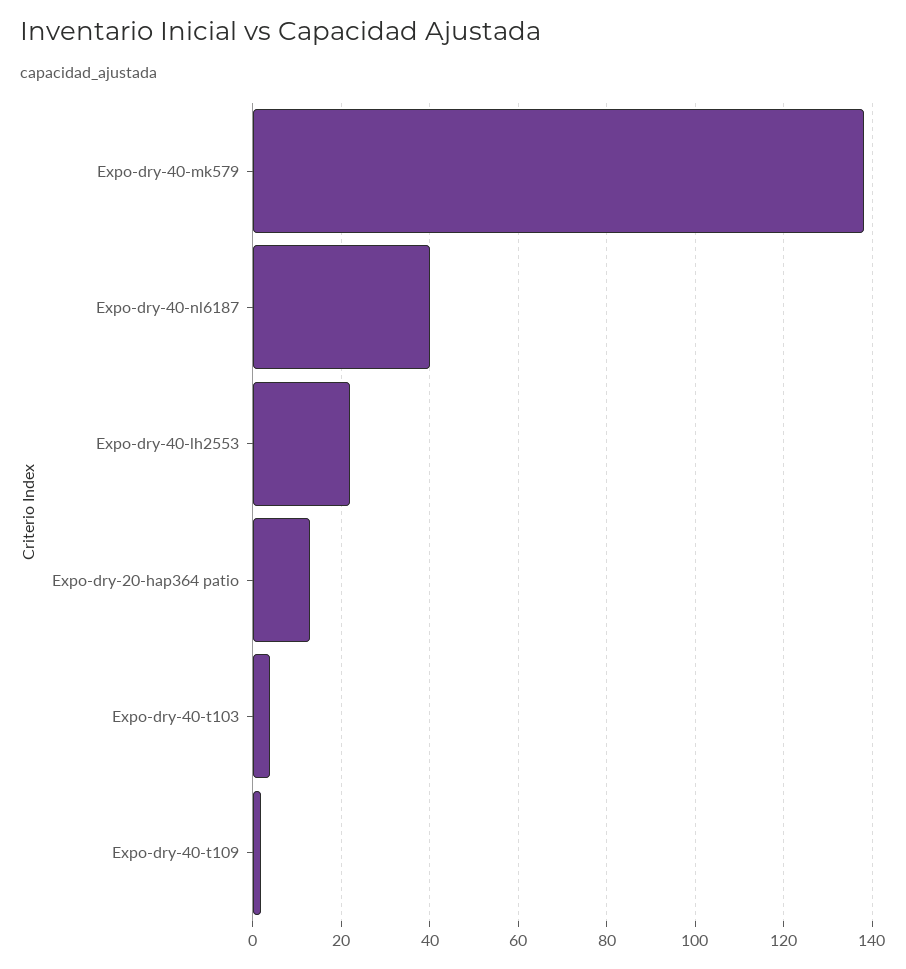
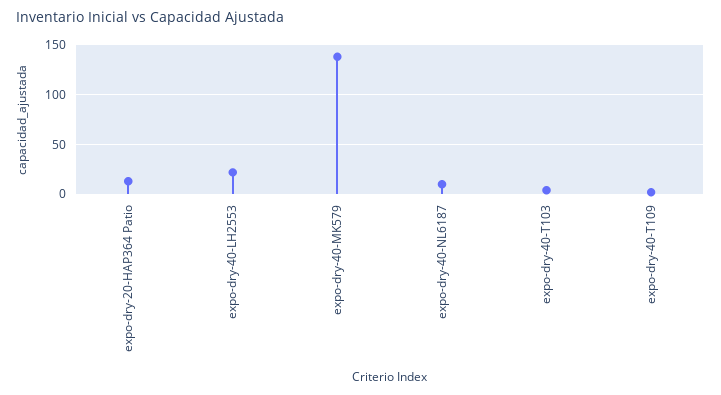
Expo-dry-40-nl6187: 40 -> 10

